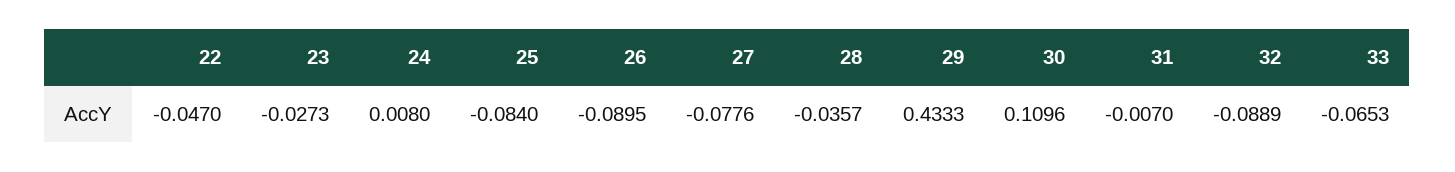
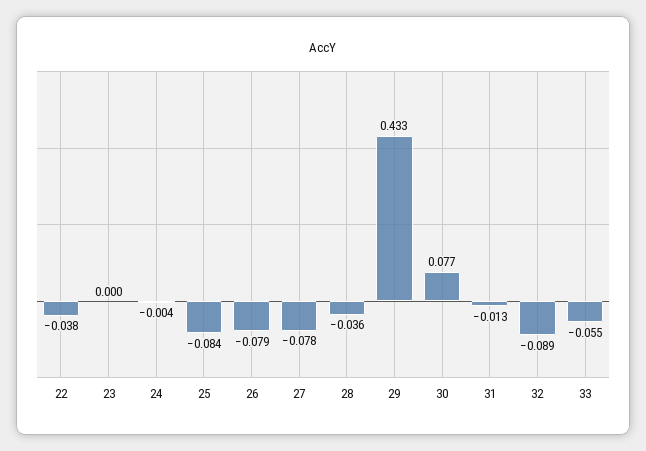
22: -0.047 -> -0.038
23: -0.0273 -> 0
24: 0.008 -> -0.004
26: -0.0895 -> -0.079
30: 0.1096 -> 0.077
31: -0.007 -> -0.013
33: -0.0653 -> -0.055

